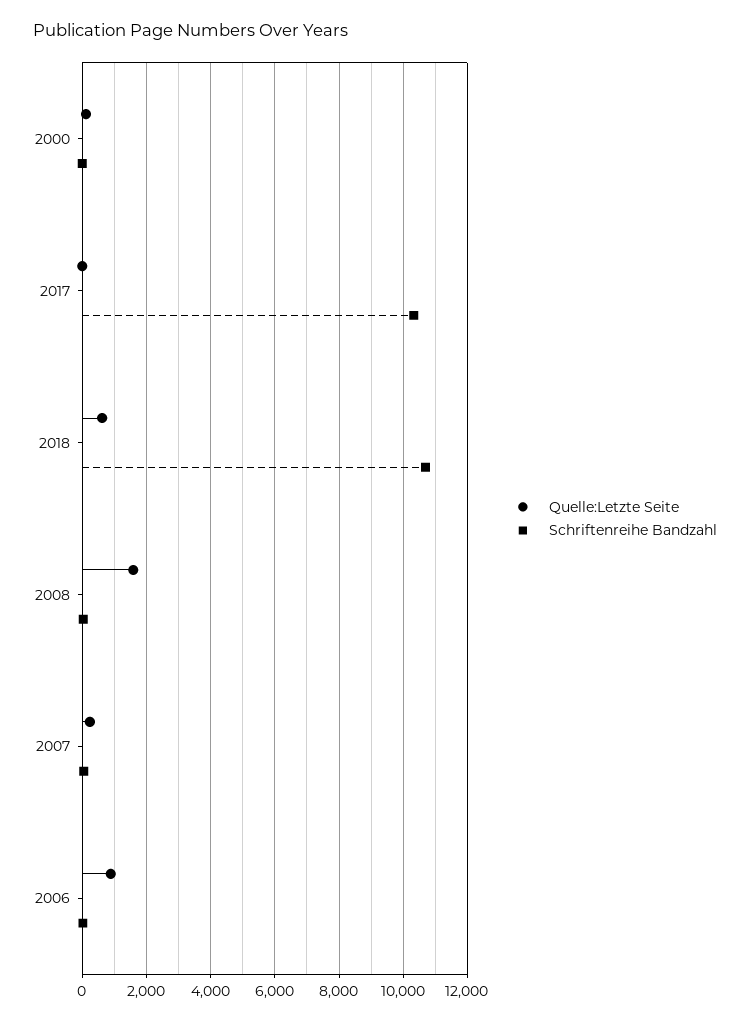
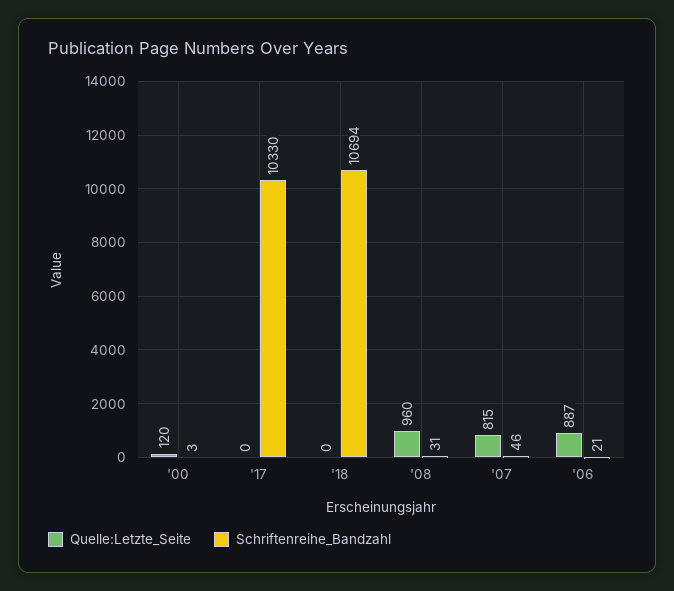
Quelle:Letzte Seite, 2018: 600 -> 0
Quelle:Letzte Seite, 2008: 1600 -> 960
Quelle:Letzte Seite, 2007: 200 -> 815

